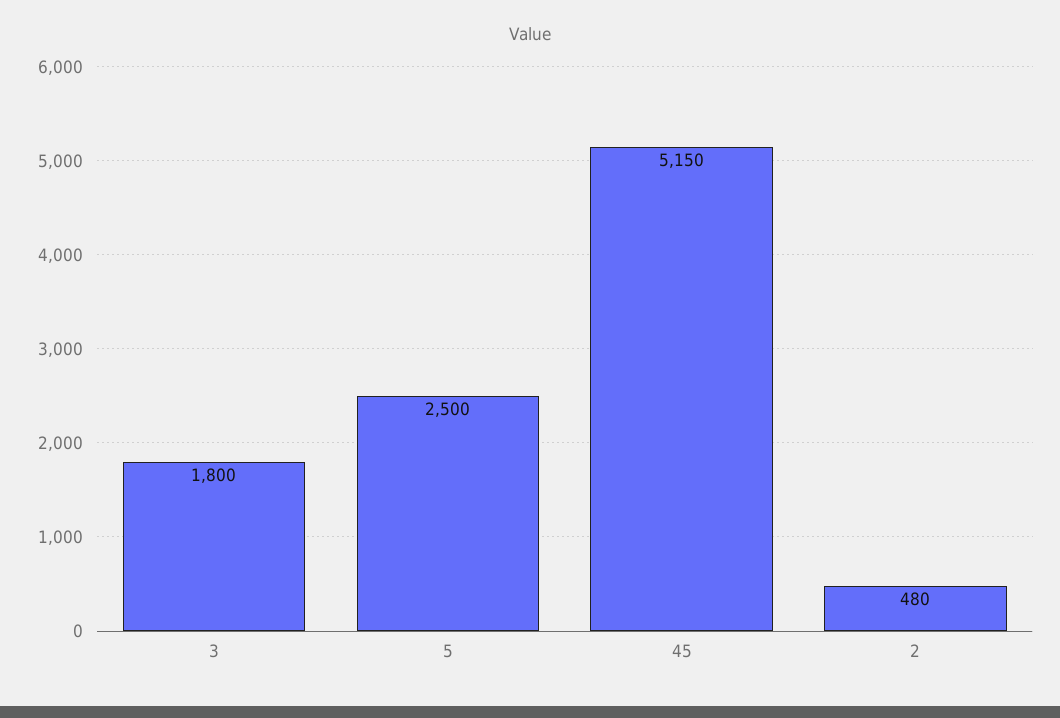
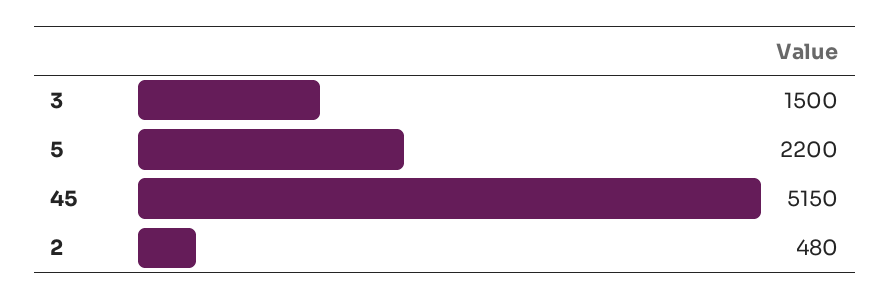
3: 1800 -> 1500
5: 2500 -> 2200

